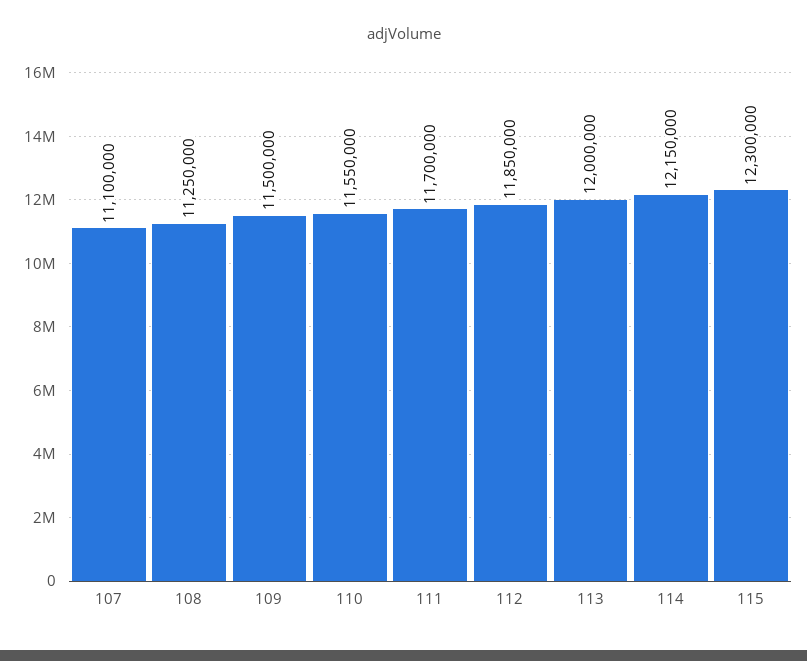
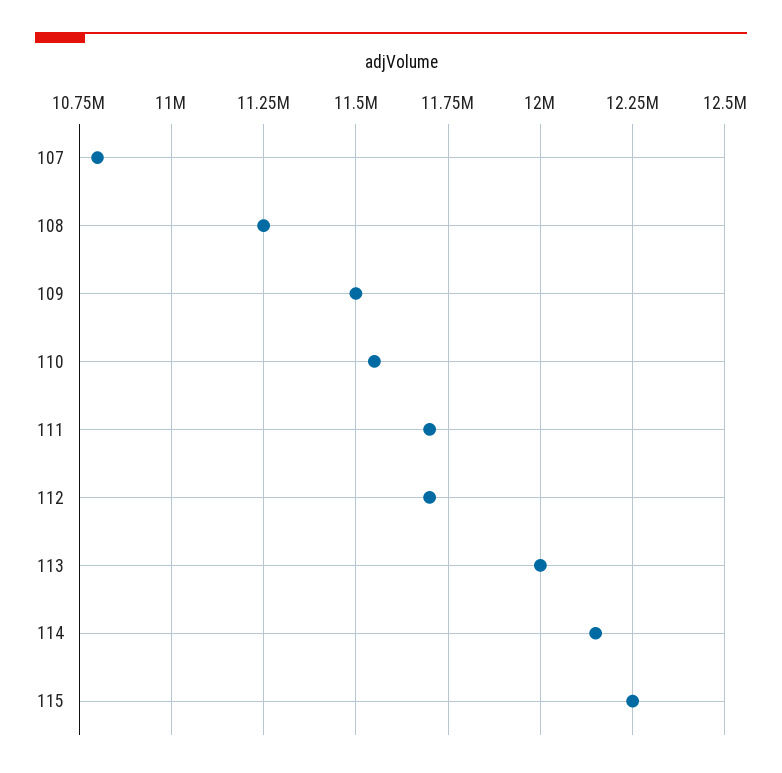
107: 11100000 -> 10800000
112: 11850000 -> 11700000
115: 12300000 -> 12250000

